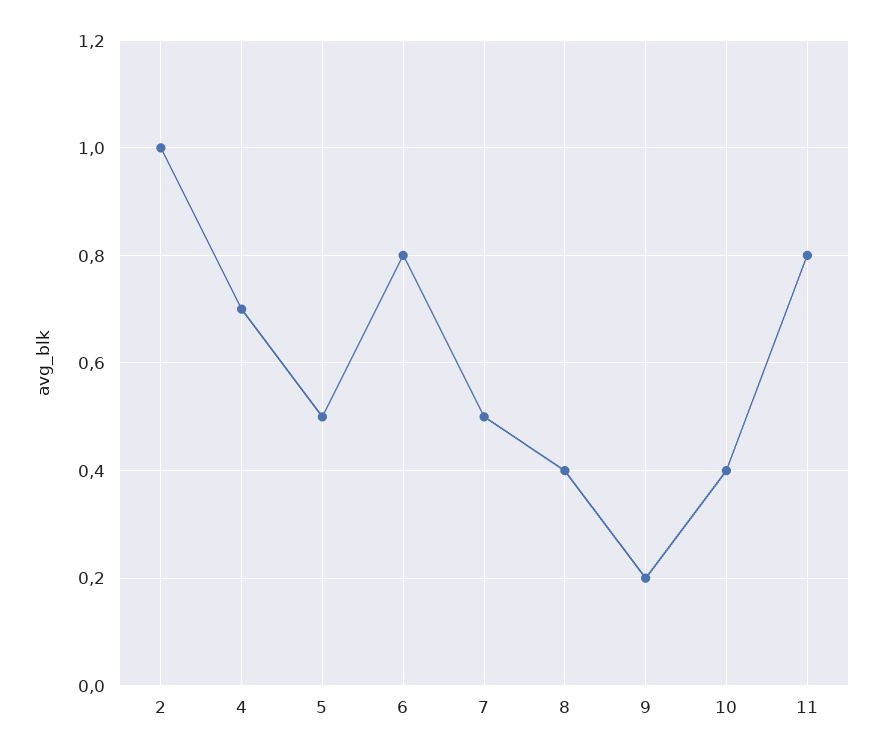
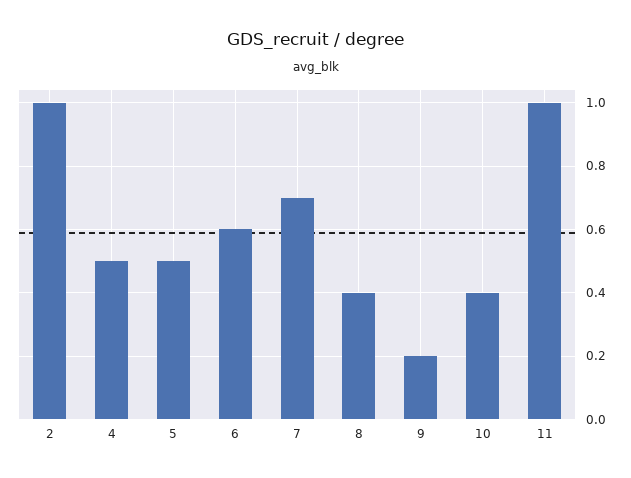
4: 0.7 -> 0.5
6: 0.8 -> 0.6
7: 0.5 -> 0.7
11: 0.8 -> 1

